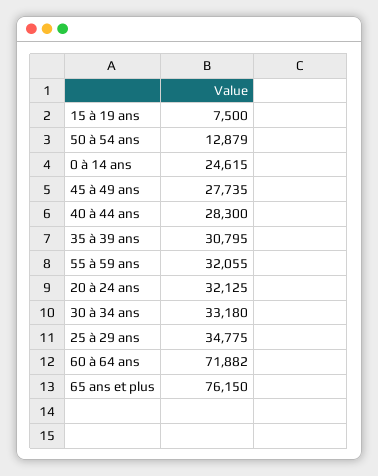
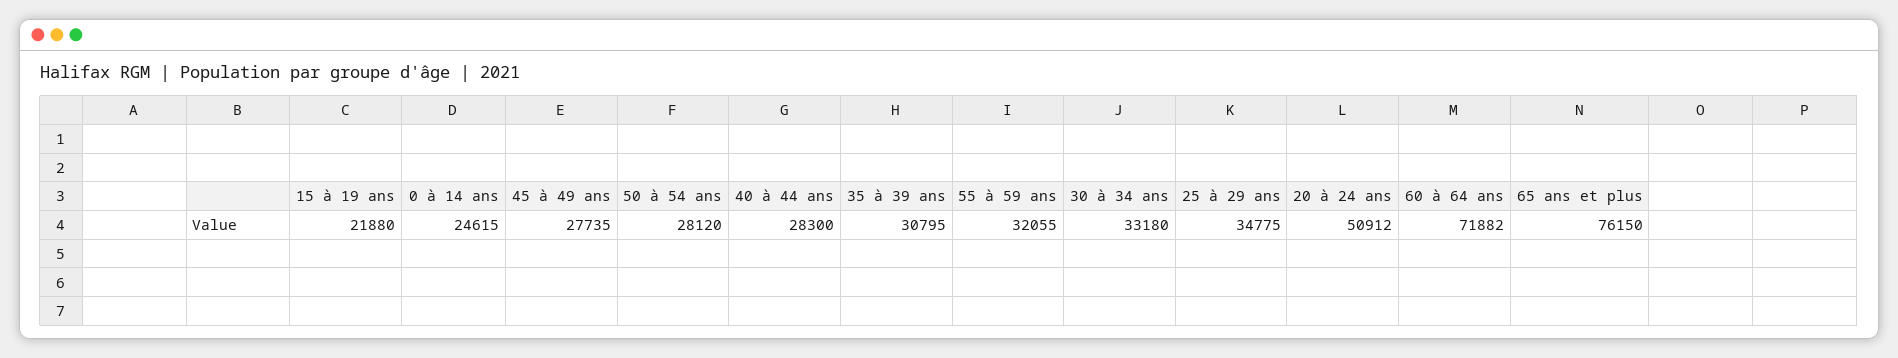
15 à 19 ans: 7500 -> 21880
50 à 54 ans: 12879 -> 28120
20 à 24 ans: 32125 -> 50912

